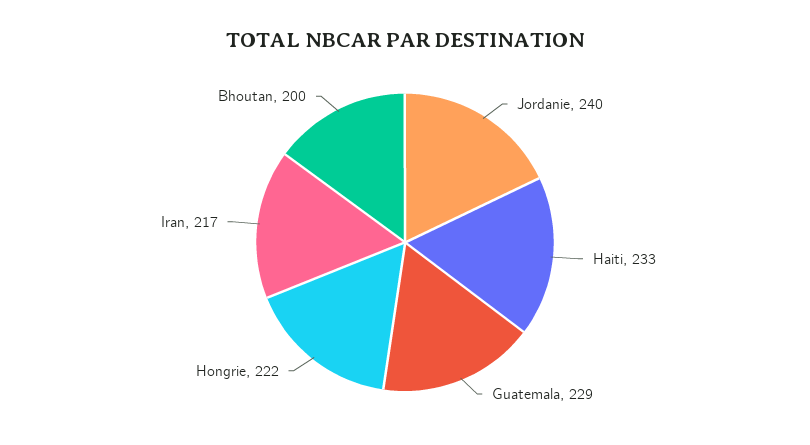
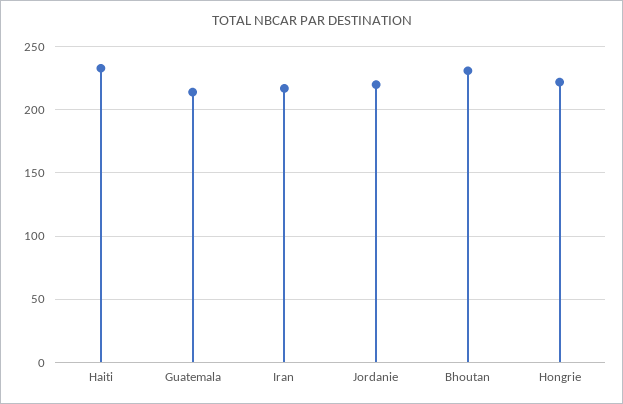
Jordanie: 240 -> 220
Guatemala: 229 -> 215
Bhoutan: 200 -> 230

